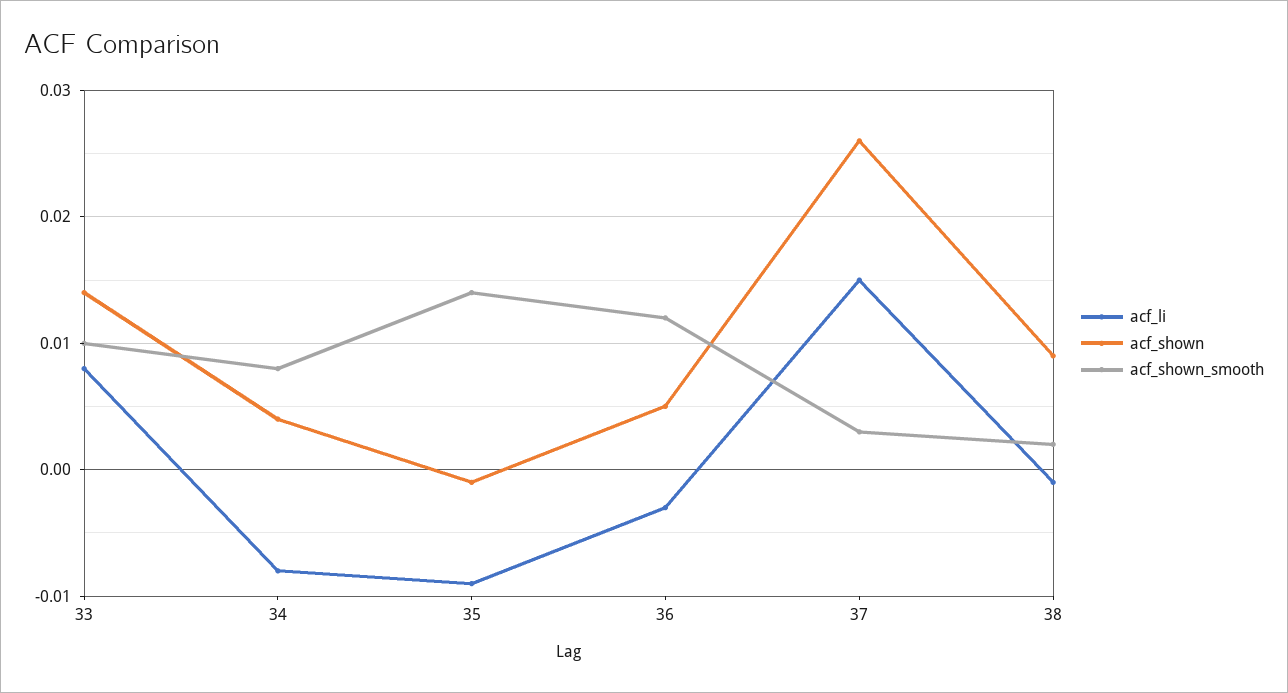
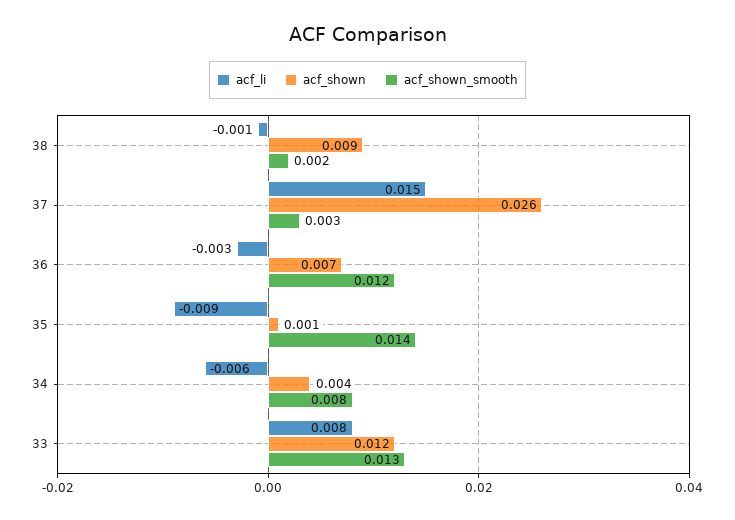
acf_shown, 33: 0.014 -> 0.012
acf_shown_smooth, 33: 0.01 -> 0.013
acf_li, 34: -0.008 -> -0.006
acf_shown, 35: -0.001 -> 0.001
acf_shown, 36: 0.005 -> 0.007

